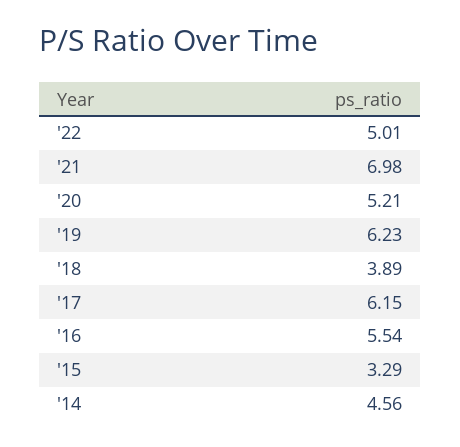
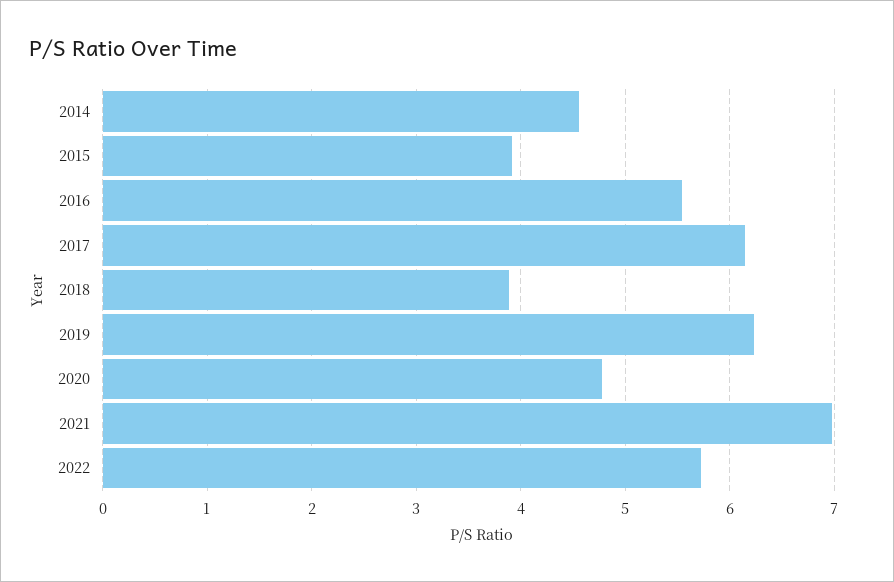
'22: 5.01 -> 5.7
'20: 5.21 -> 4.8
'15: 3.29 -> 3.9

